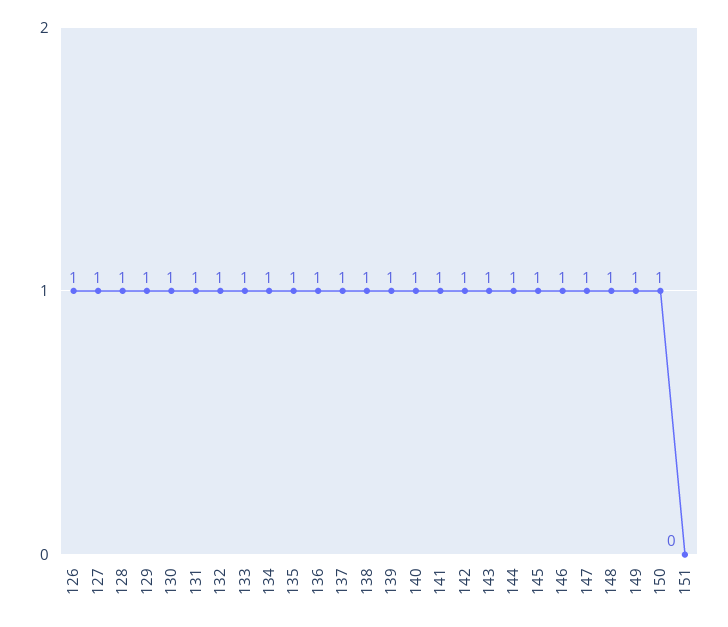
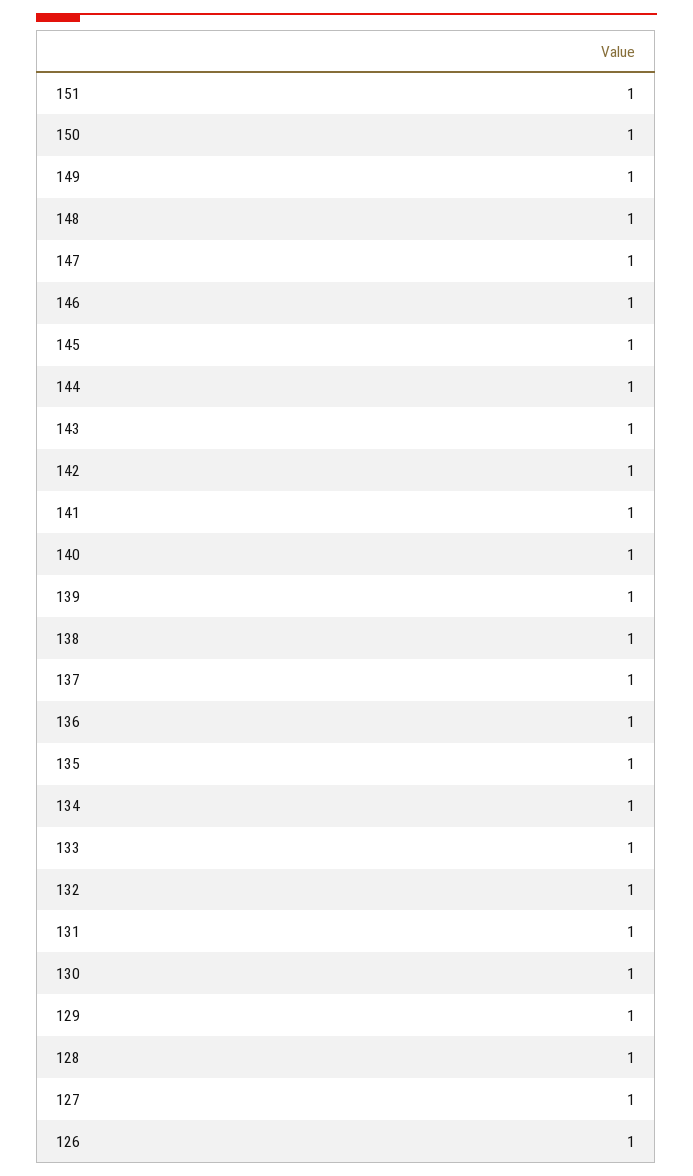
151: 0 -> 1

